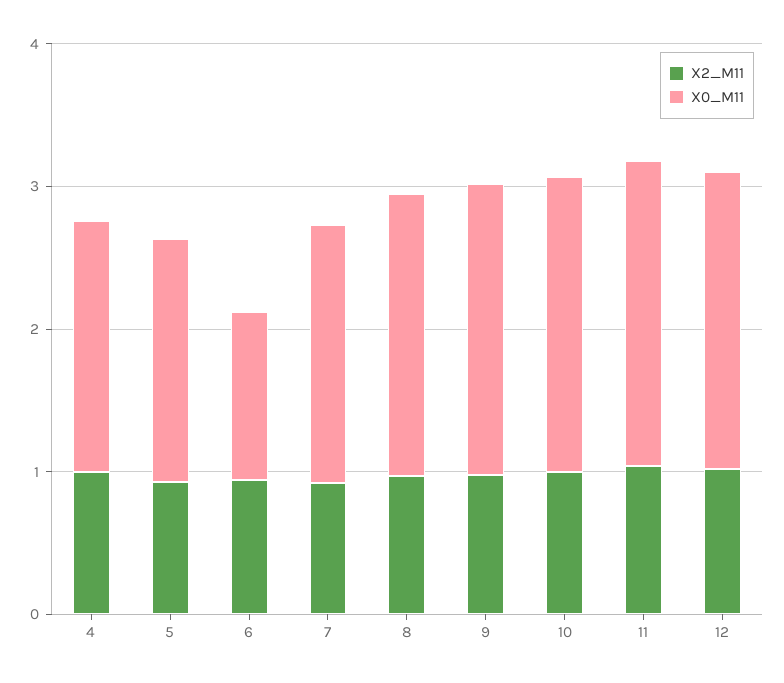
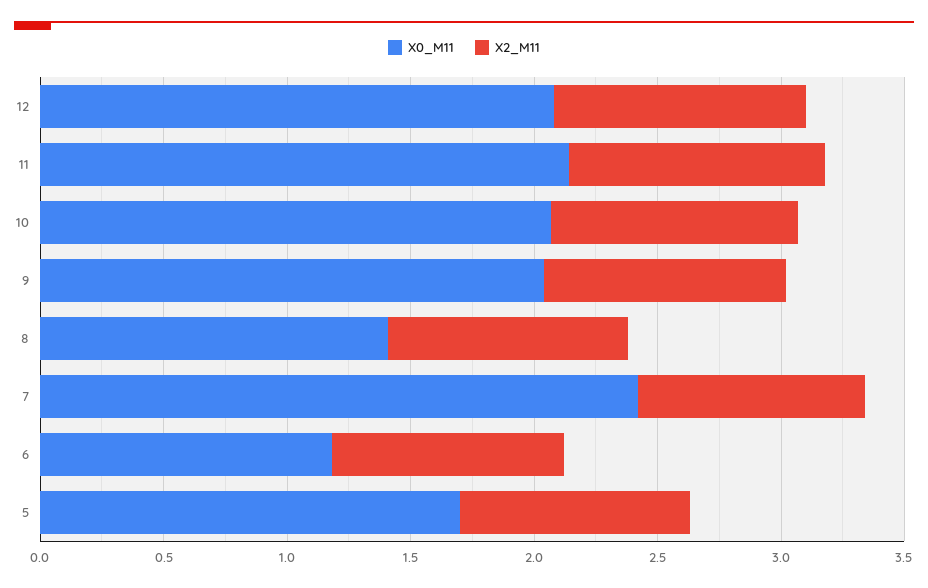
X2_M11, 4: 1 -> none
X0_M11, 4: 1.8 -> none
X0_M11, 7: 1.8 -> 2.4
X0_M11, 8: 2 -> 1.4

